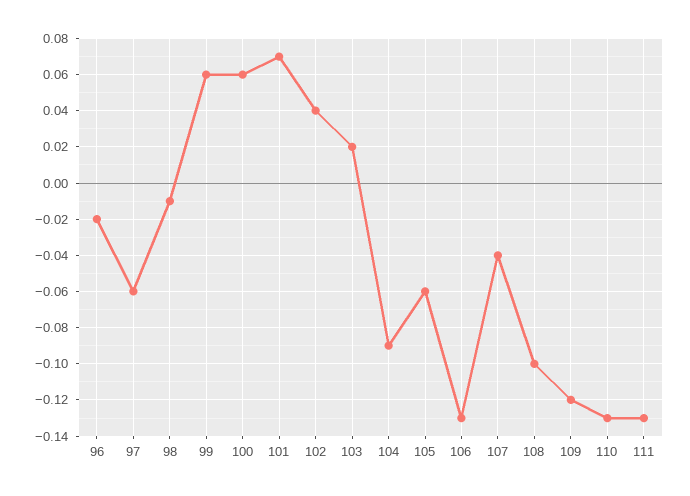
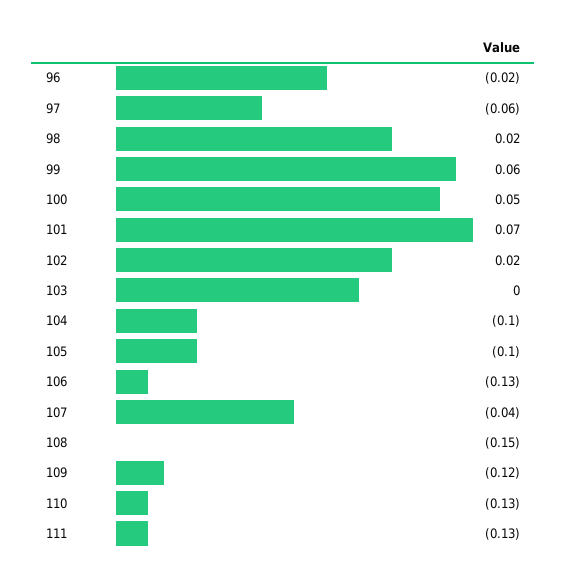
98: -0.01 -> 0.02
100: 0.06 -> 0.05
102: 0.04 -> 0.02
103: 0.02 -> 0
104: -0.09 -> -0.1
105: -0.06 -> -0.1
108: -0.1 -> -0.15

